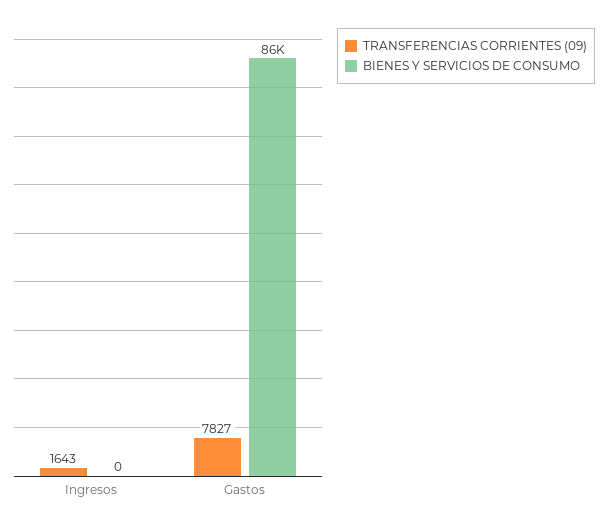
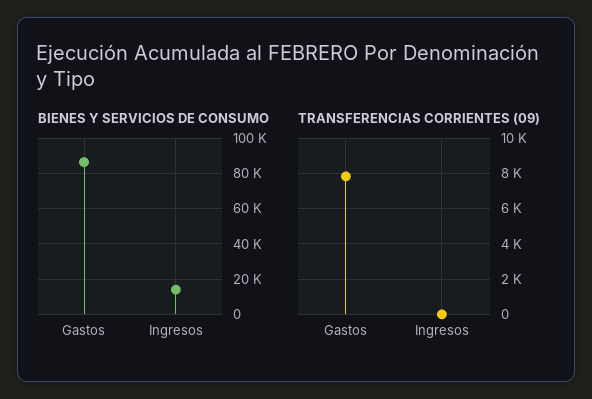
TRANSFERENCIAS CORRIENTES (09), Ingresos: 1643 -> 0
BIENES Y SERVICIOS DE CONSUMO, Ingresos: 0 -> 15000

